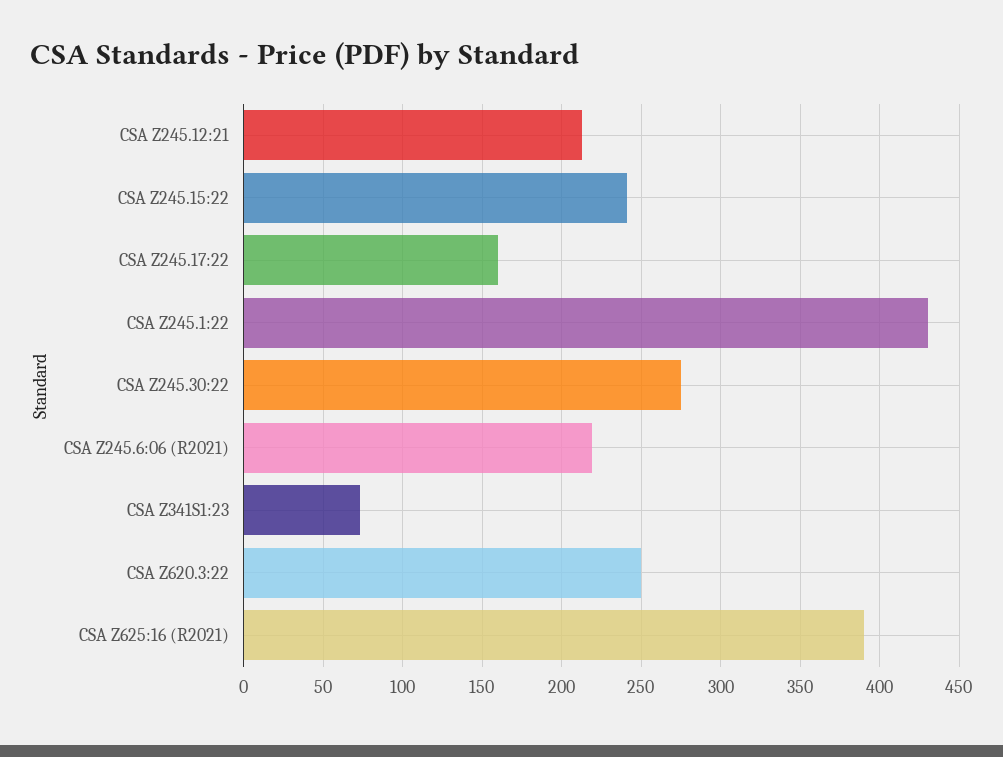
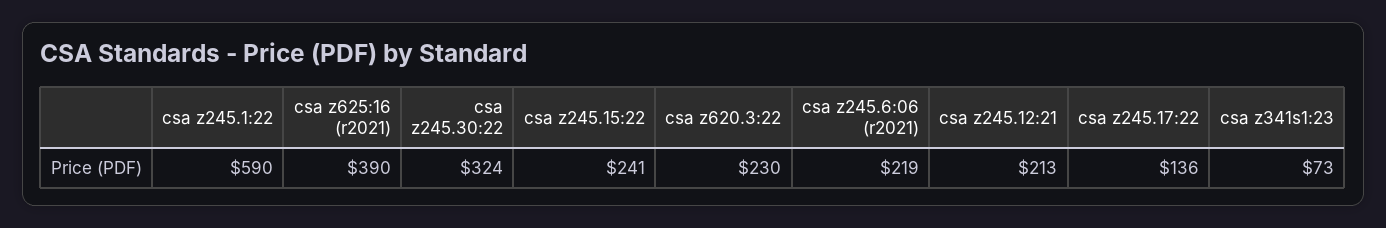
CSA Z245.17:22: 160 -> 136
CSA Z245.1:22: 430 -> 590
CSA Z245.30:22: 275 -> 324
CSA Z620.3:22: 250 -> 230

